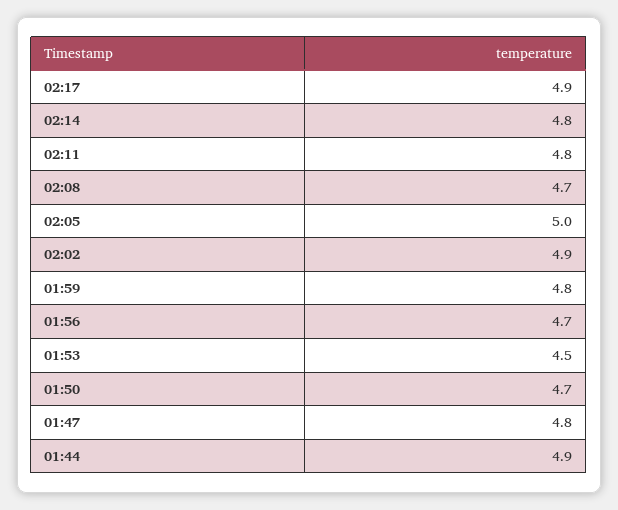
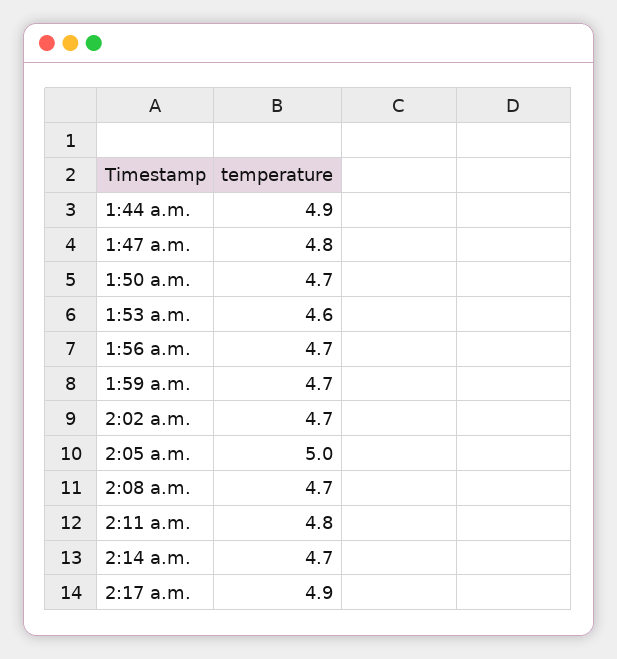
02:14: 4.8 -> 4.7
02:02: 4.9 -> 4.7
01:59: 4.8 -> 4.7
01:53: 4.5 -> 4.6

